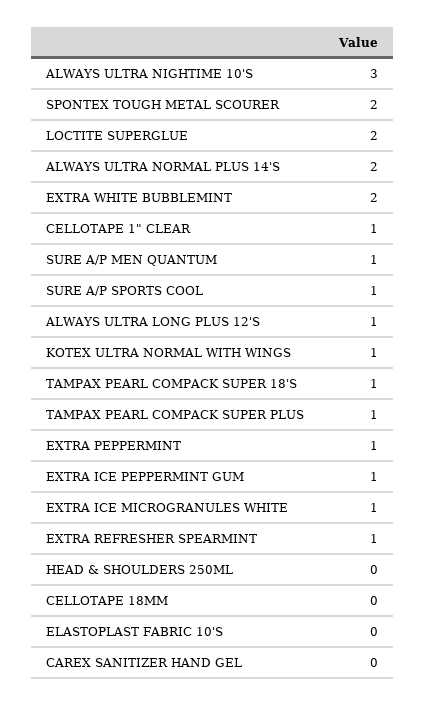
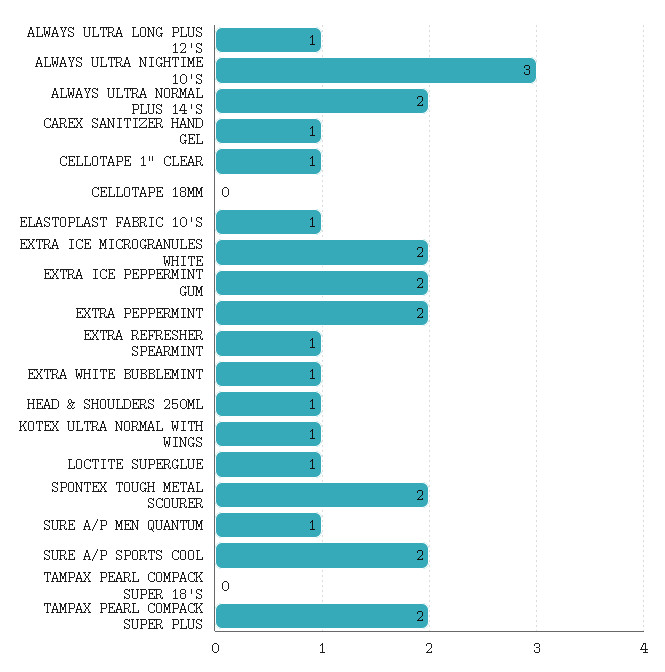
LOCTITE SUPERGLUE: 2 -> 1
EXTRA WHITE BUBBLEMINT: 2 -> 1
SURE A/P SPORTS COOL: 1 -> 2
TAMPAX PEARL COMPACK SUPER 18'S: 1 -> 0
TAMPAX PEARL COMPACK SUPER PLUS: 1 -> 2
EXTRA PEPPERMINT: 1 -> 2
EXTRA ICE PEPPERMINT GUM: 1 -> 2
EXTRA ICE MICROGRANULES WHITE: 1 -> 2
HEAD & SHOULDERS 250ML: 0 -> 1
ELASTOPLAST FABRIC 10'S: 0 -> 1
CAREX SANITIZER HAND GEL: 0 -> 1

